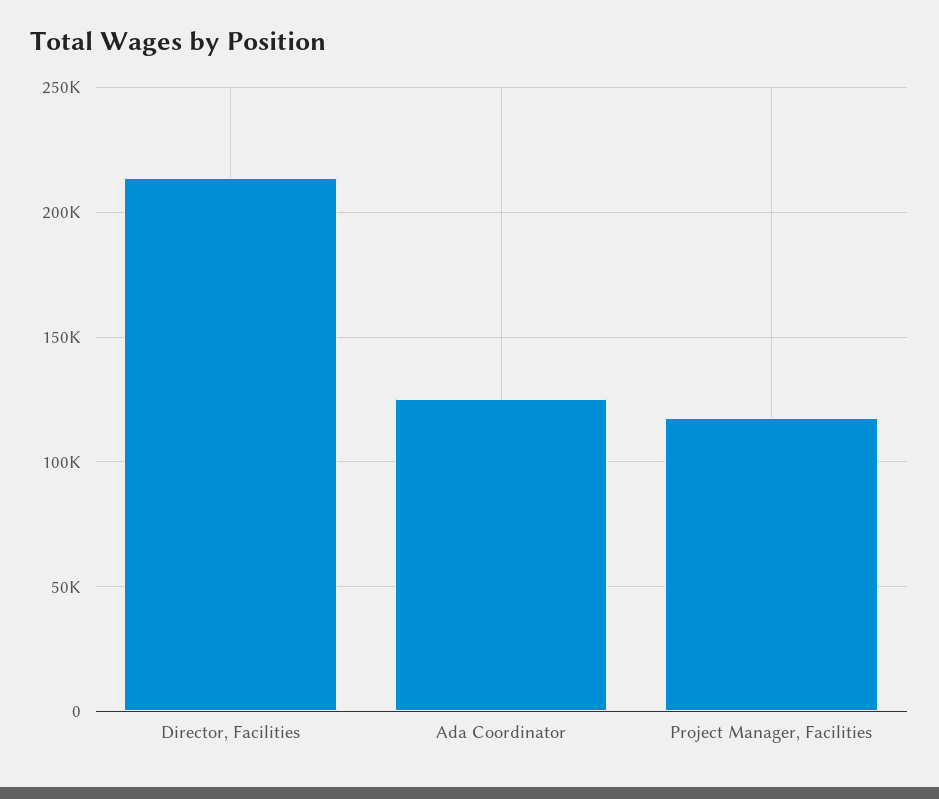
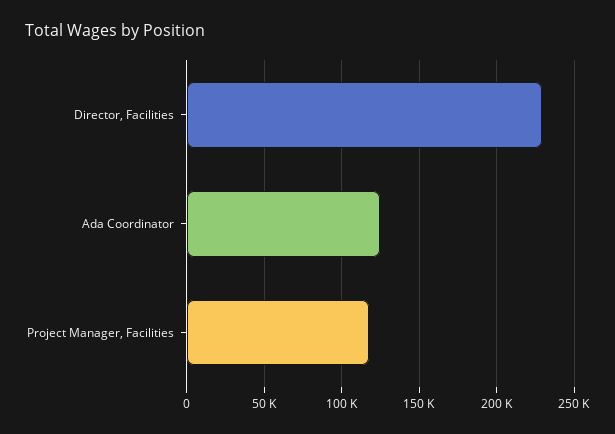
Director, Facilities: 215000 -> 230000

